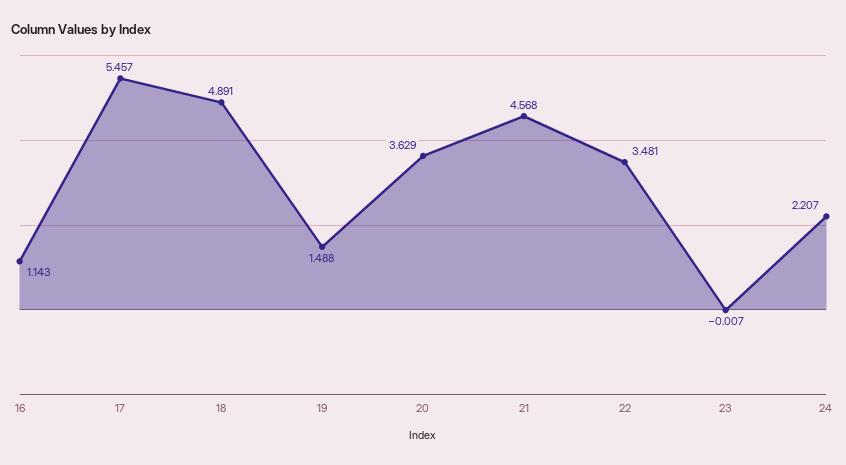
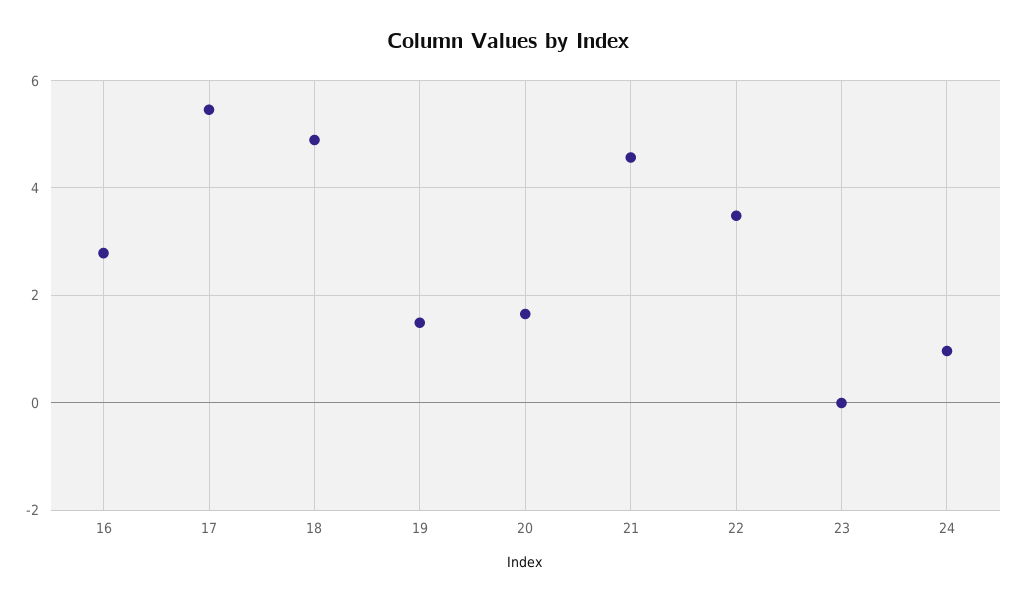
16: 1.143 -> 2.8
20: 3.629 -> 1.6
24: 2.207 -> 1

